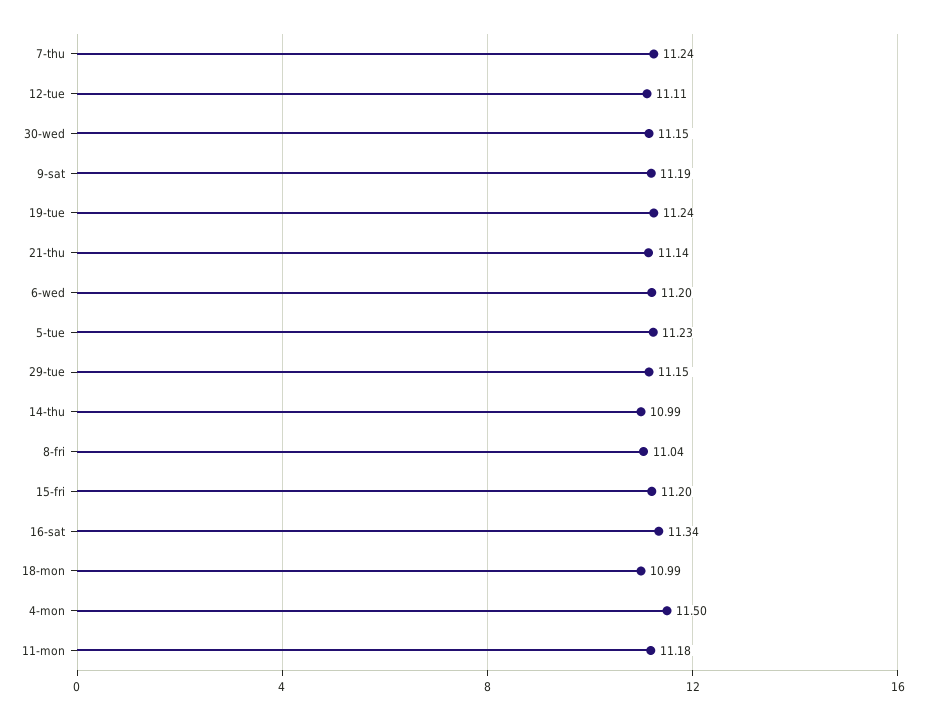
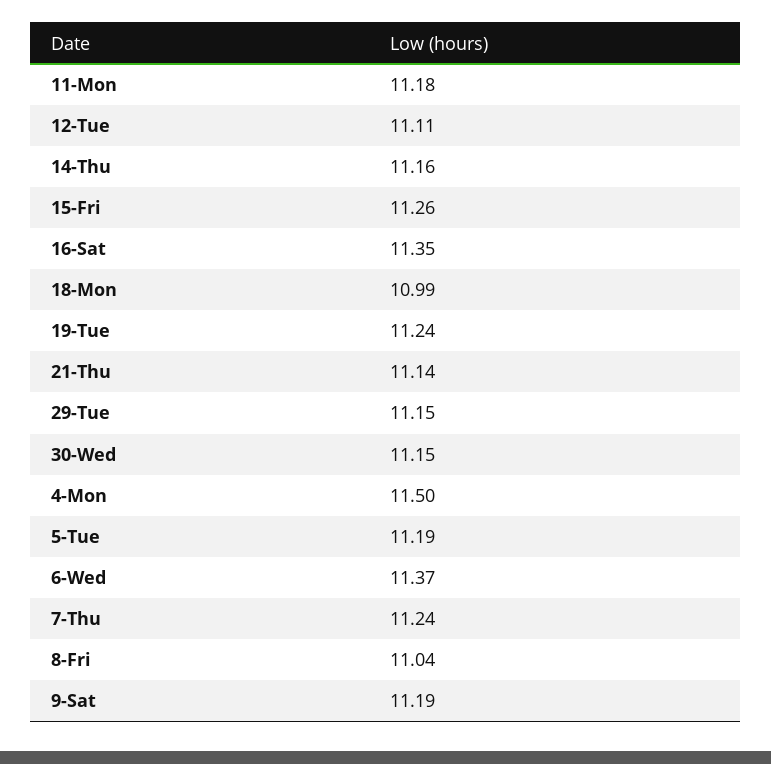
6-wed: 11.2 -> 11.37
5-tue: 11.23 -> 11.19
14-thu: 10.99 -> 11.16
15-fri: 11.2 -> 11.26
16-sat: 11.34 -> 11.35

